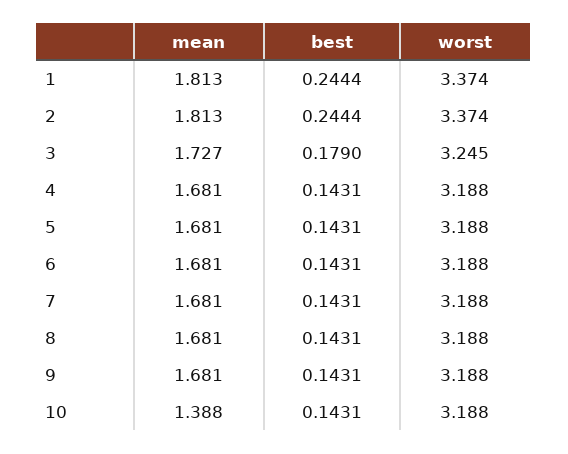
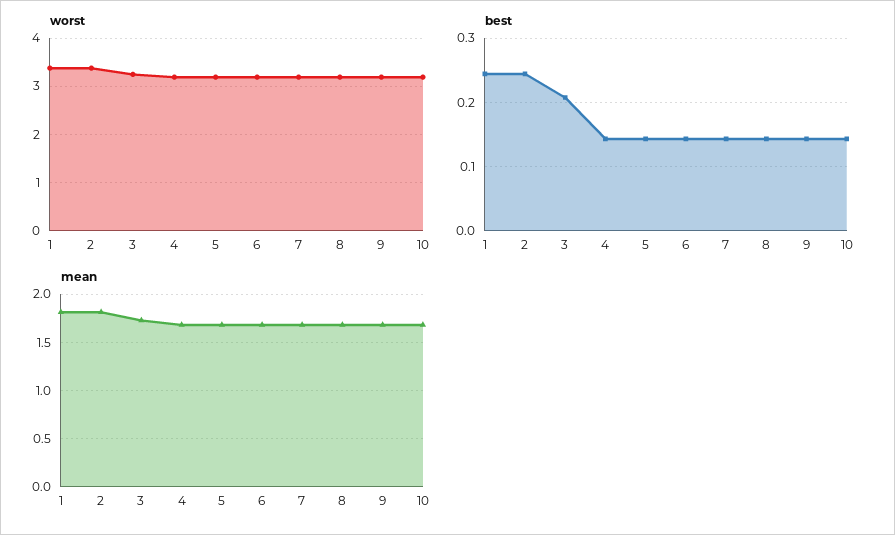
best, 3: 0.179 -> 0.21
mean, 10: 1.388 -> 1.7

